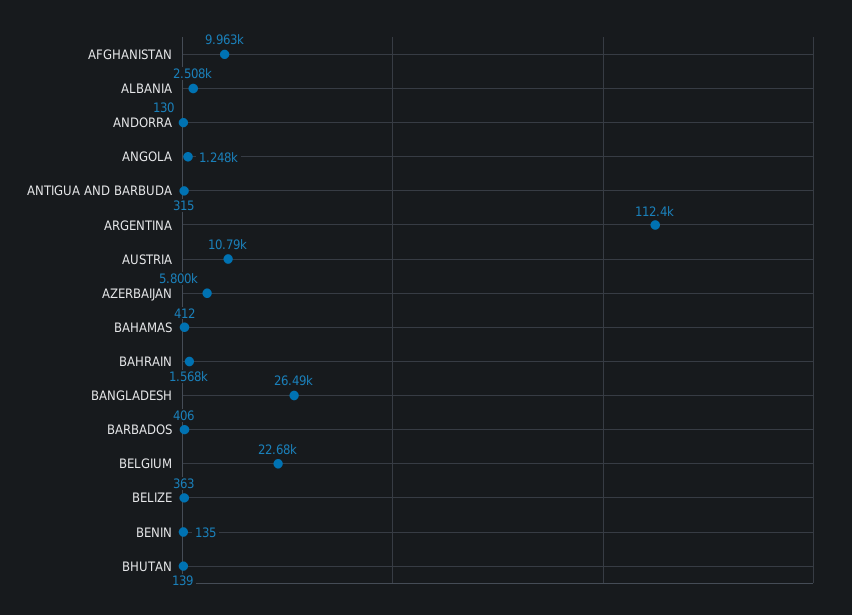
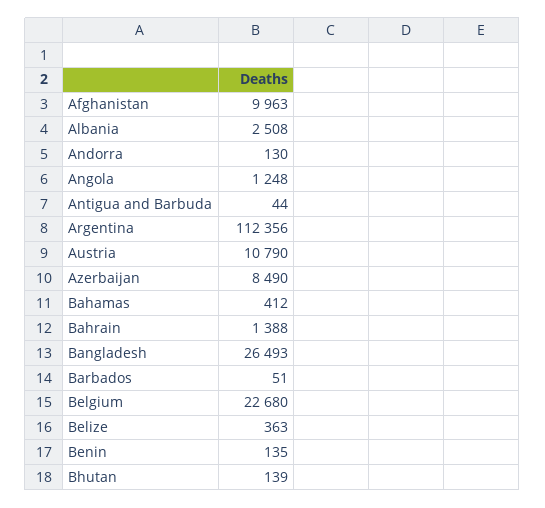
ANTIGUA AND BARBUDA: 315 -> 44
AZERBAIJAN: 5800 -> 8490
BAHRAIN: 1568 -> 1388
BARBADOS: 406 -> 51

